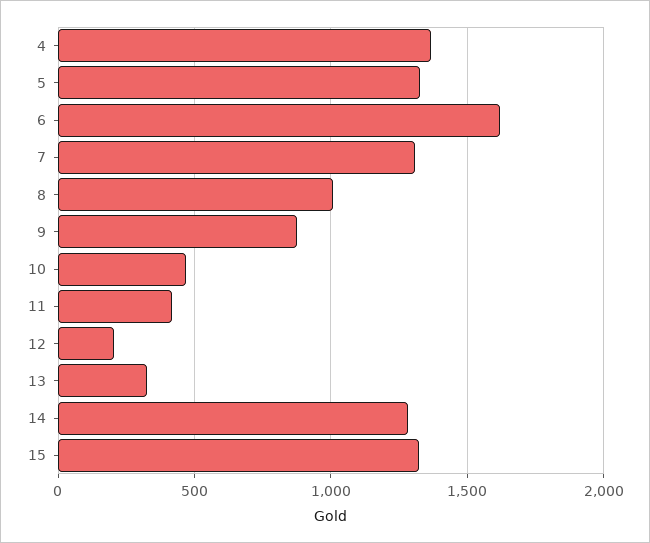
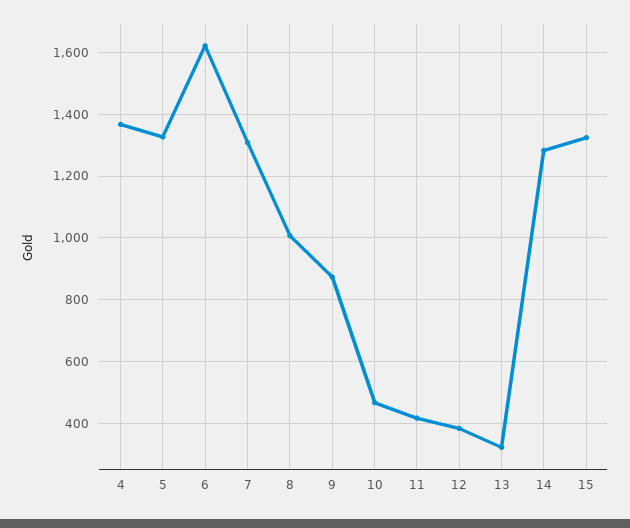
12: 200 -> 380

